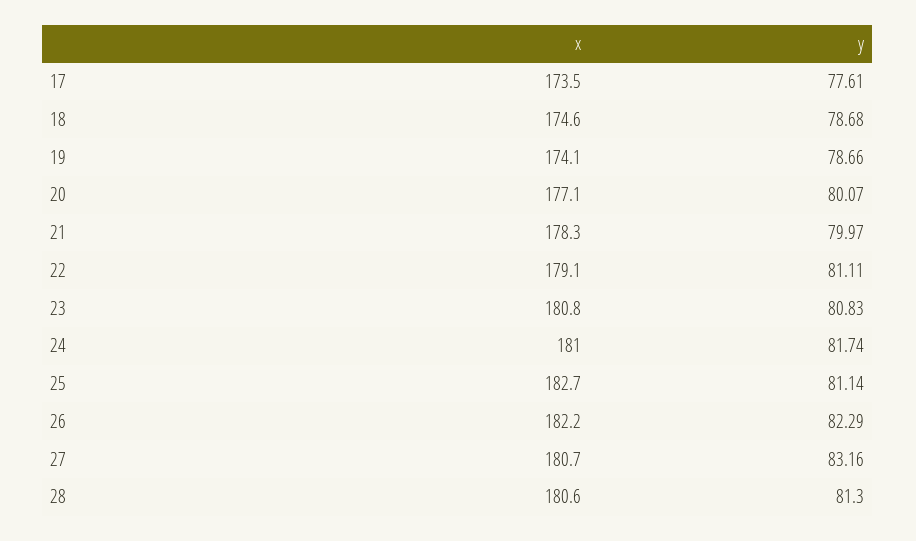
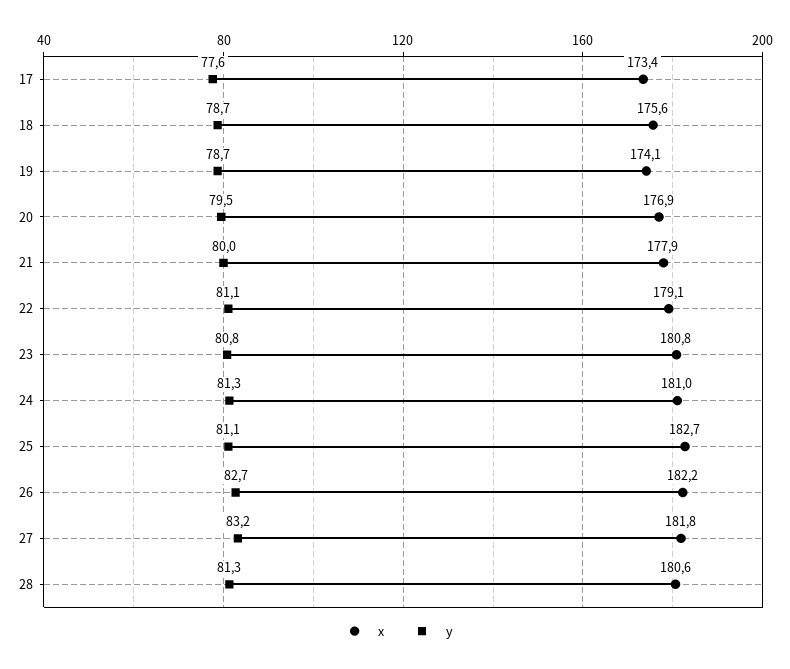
x, 17: 173.5 -> 173.4
x, 18: 174.6 -> 175.6
x, 20: 177.1 -> 176.9
y, 20: 80.07 -> 79.5
x, 21: 178.3 -> 177.9
y, 24: 81.74 -> 81.3
y, 26: 82.29 -> 82.7
x, 27: 180.7 -> 181.8

